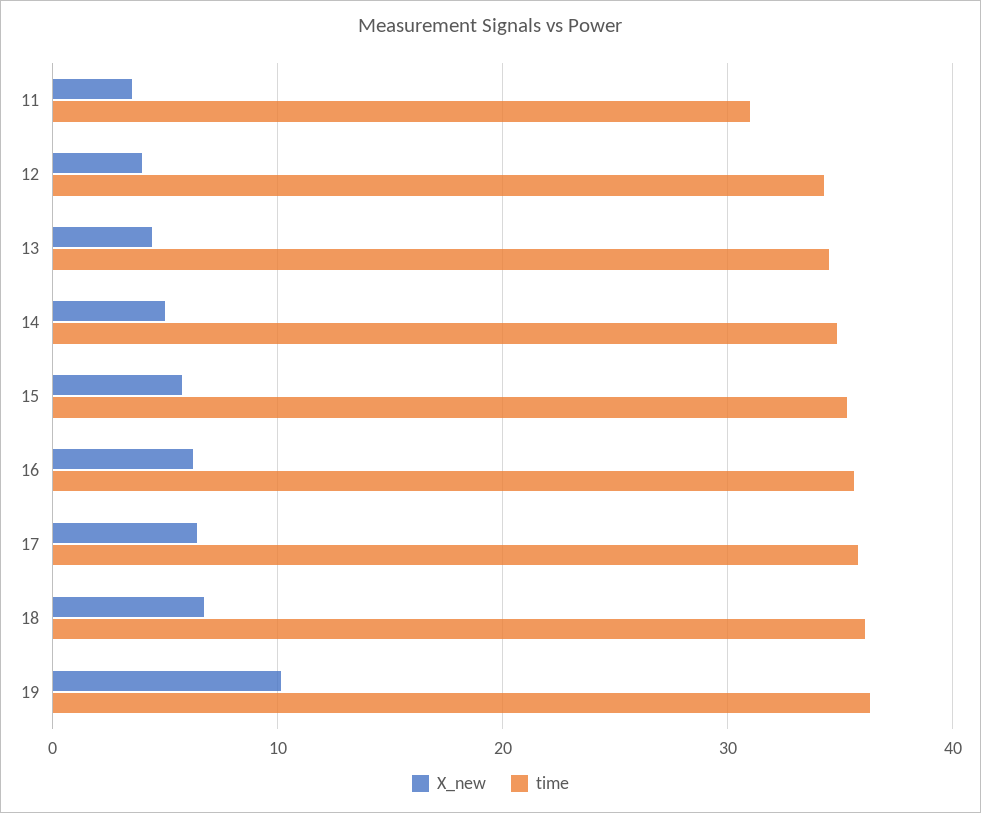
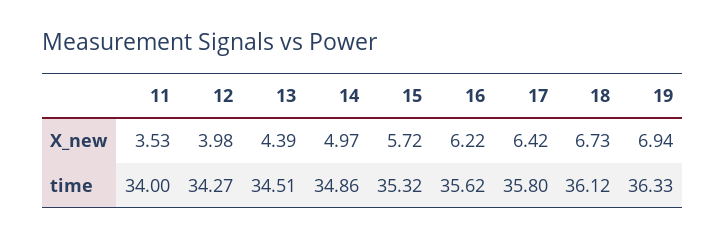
time, 11: 31 -> 34
X_new, 19: 10 -> 6.94

